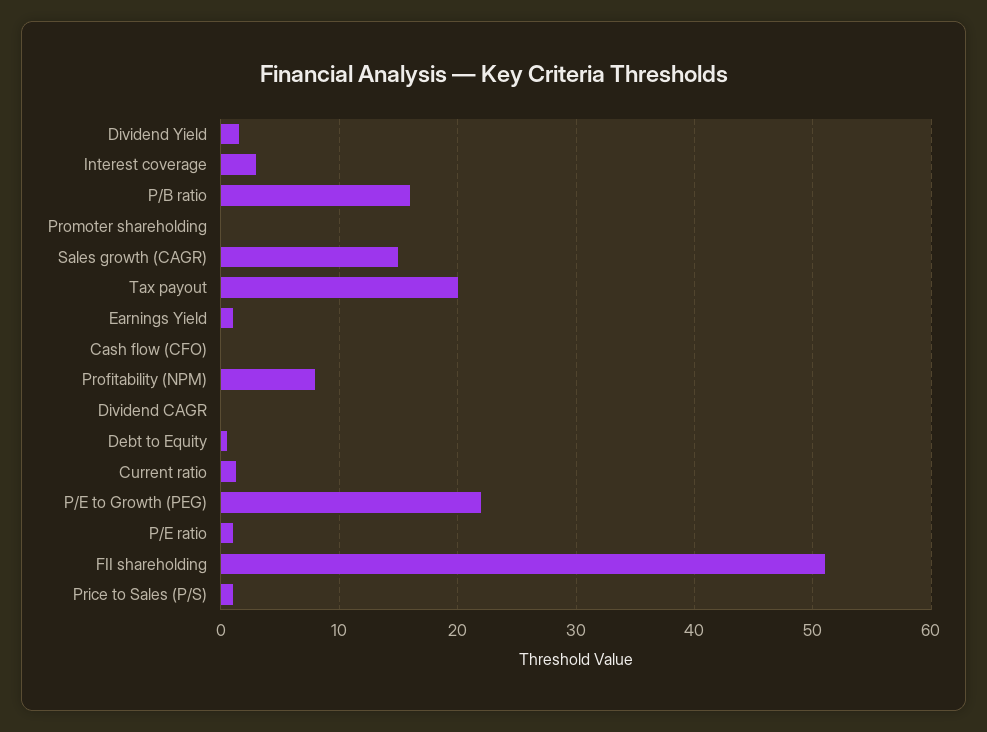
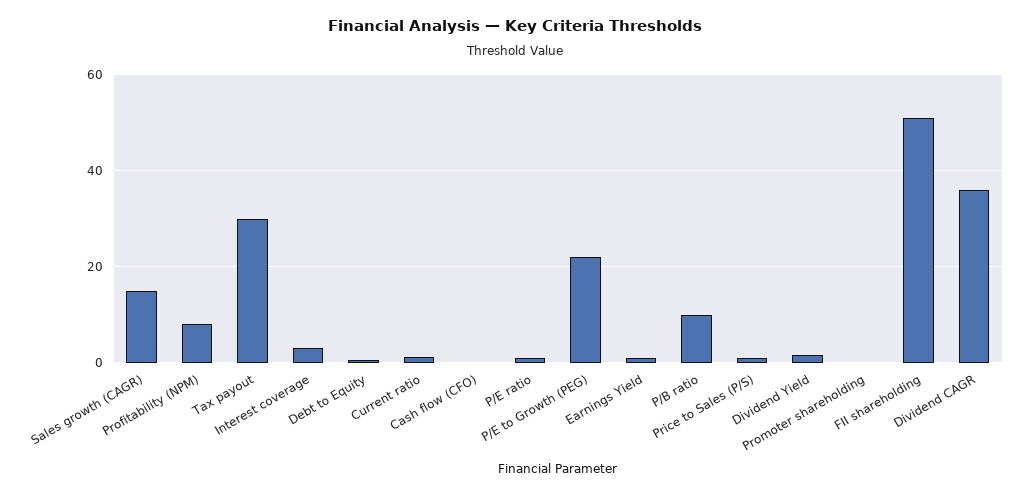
P/B ratio: 16 -> 10
Tax payout: 20 -> 30
Dividend CAGR: 0 -> 36

